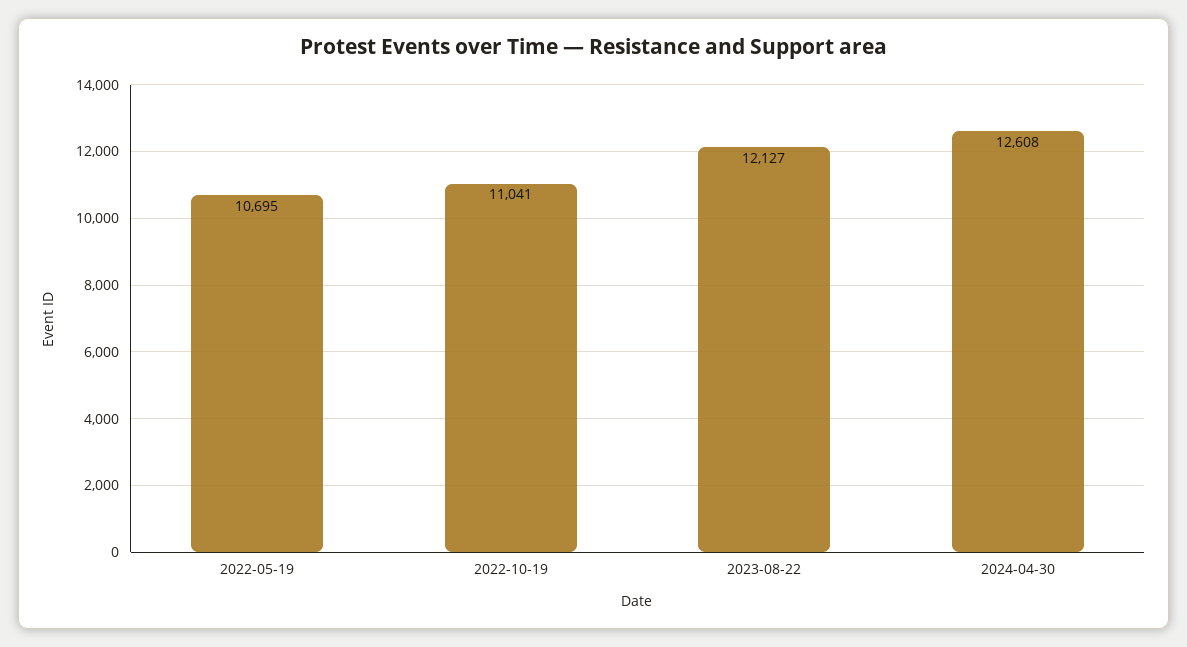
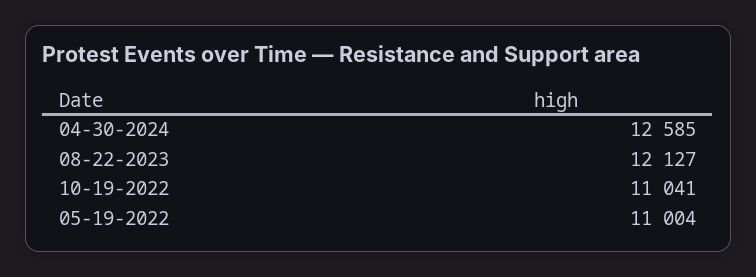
2022-05-19: 10695 -> 11004
2024-04-30: 12608 -> 12585

